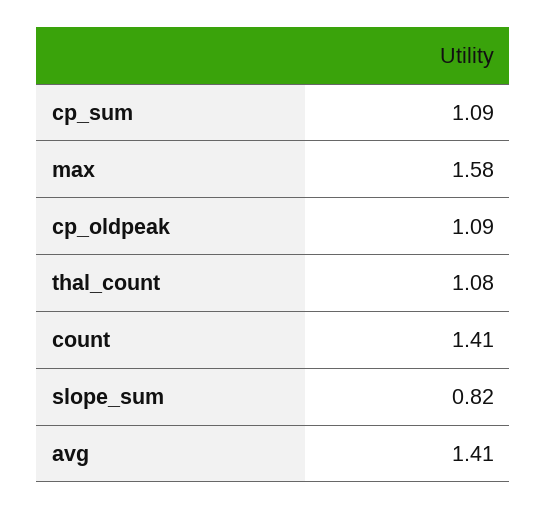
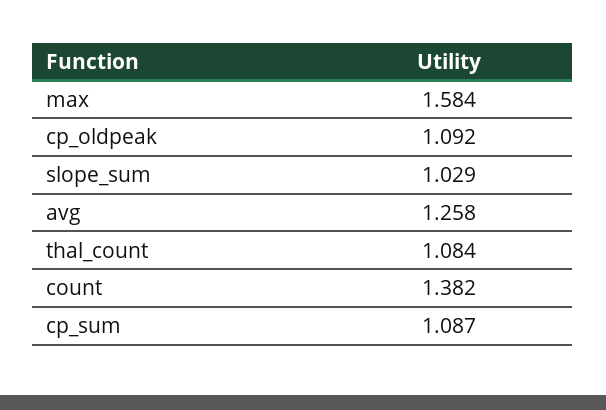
count: 1.41 -> 1.382
slope_sum: 0.82 -> 1.029
avg: 1.41 -> 1.258

